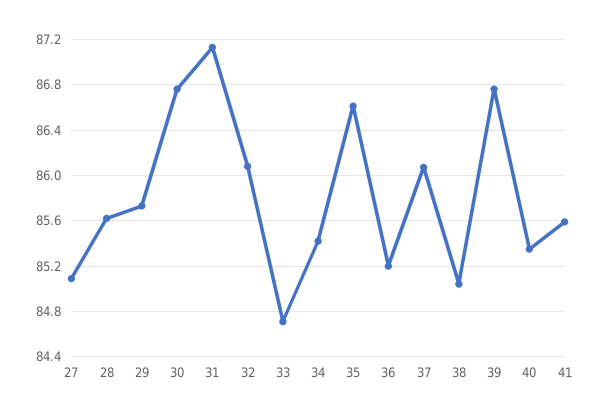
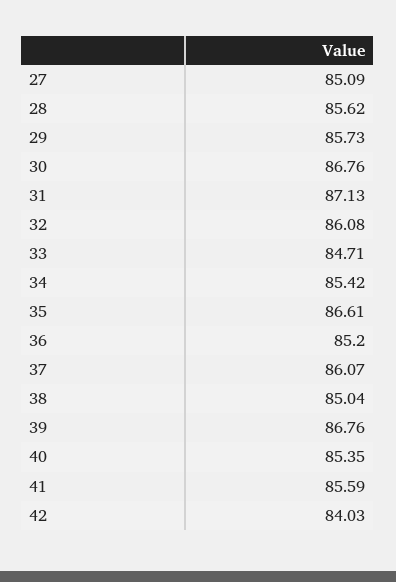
42: none -> 84.03

